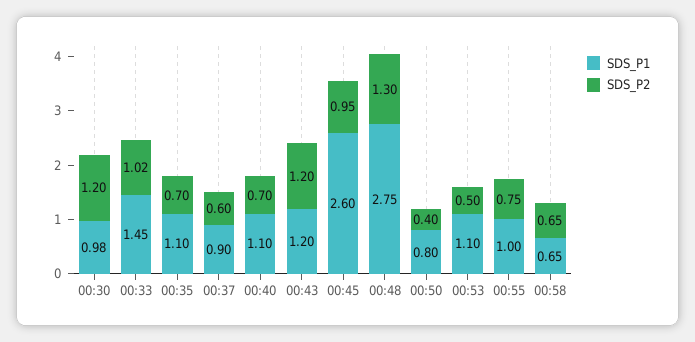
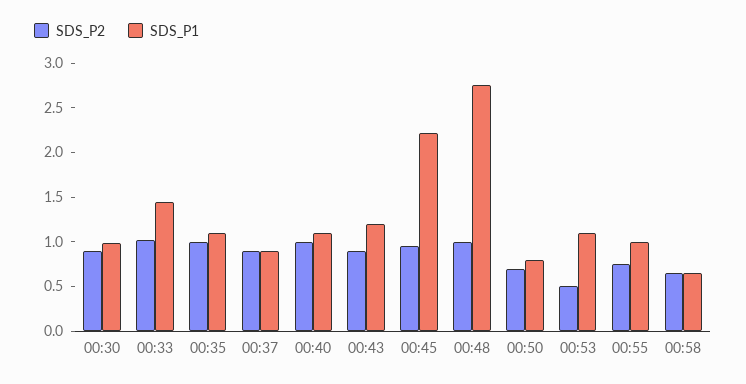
SDS_P2, 00:30: 1.2 -> 0.9
SDS_P2, 00:35: 0.7 -> 1
SDS_P2, 00:37: 0.6 -> 0.9
SDS_P2, 00:40: 0.7 -> 1
SDS_P2, 00:43: 1.2 -> 0.9
SDS_P1, 00:45: 2.6 -> 2.2
SDS_P2, 00:48: 1.3 -> 1
SDS_P2, 00:50: 0.4 -> 0.7

